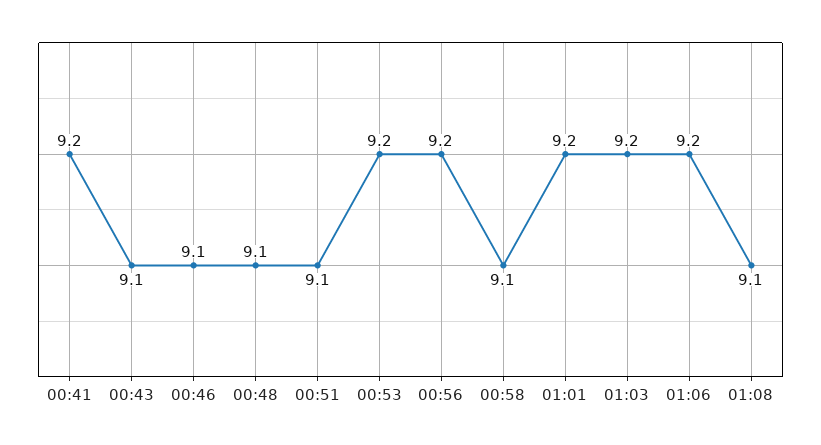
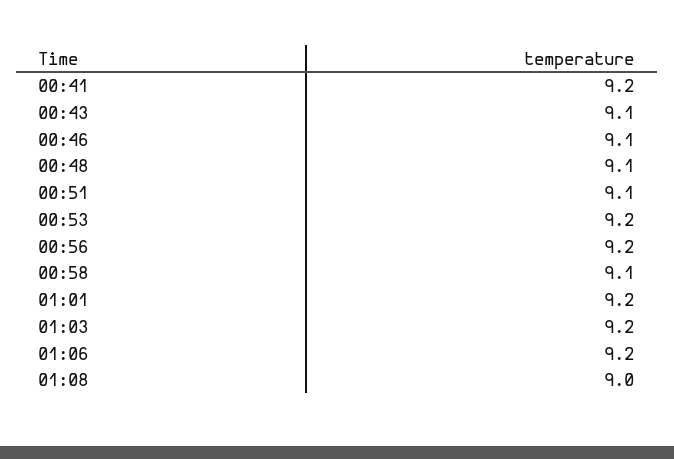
01:08: 9.1 -> 9

